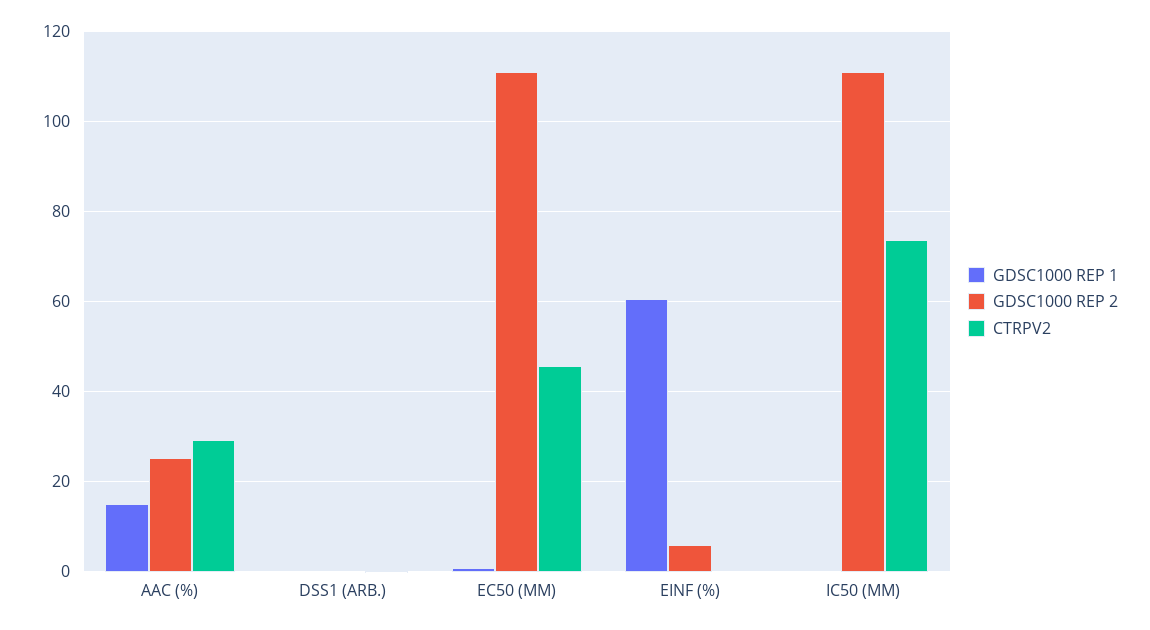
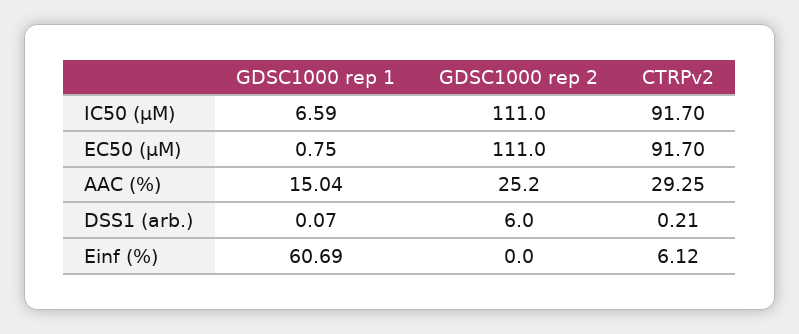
GDSC1000 REP 2, DSS1 (ARB.): 0 -> 6
CTRPV2, EC50 (ΜM): 46 -> 91.7
GDSC1000 REP 2, EINF (%): 6 -> 0
CTRPV2, EINF (%): 0 -> 6.12
GDSC1000 REP 1, IC50 (ΜM): 0 -> 6.59
CTRPV2, IC50 (ΜM): 74 -> 91.7

